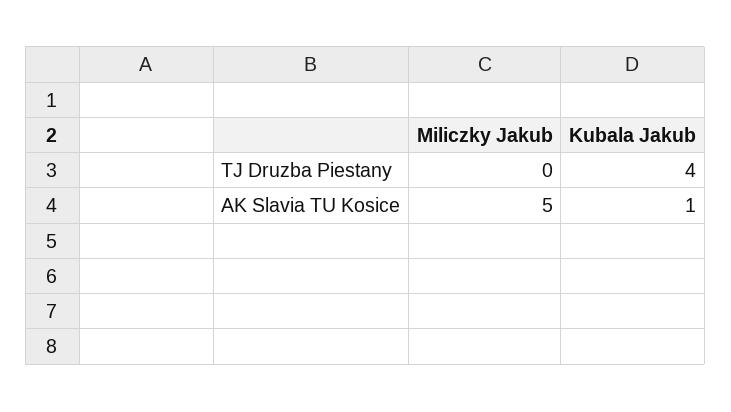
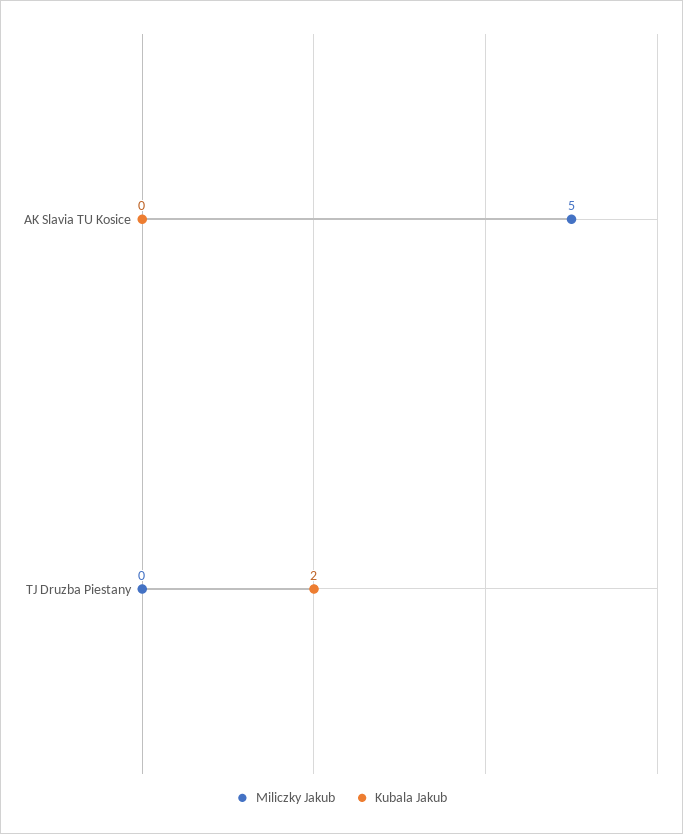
Kubala Jakub, TJ Druzba Piestany: 4 -> 2
Kubala Jakub, AK Slavia TU Kosice: 1 -> 0

